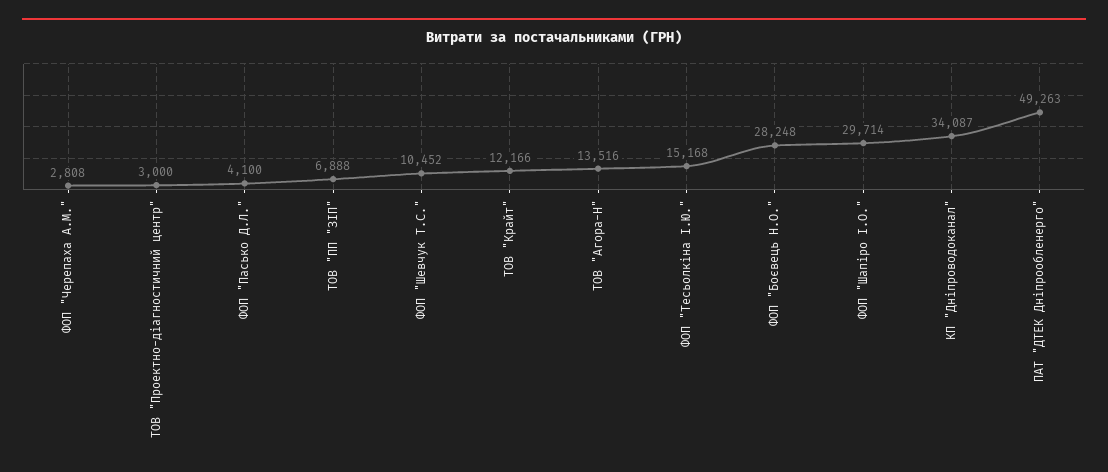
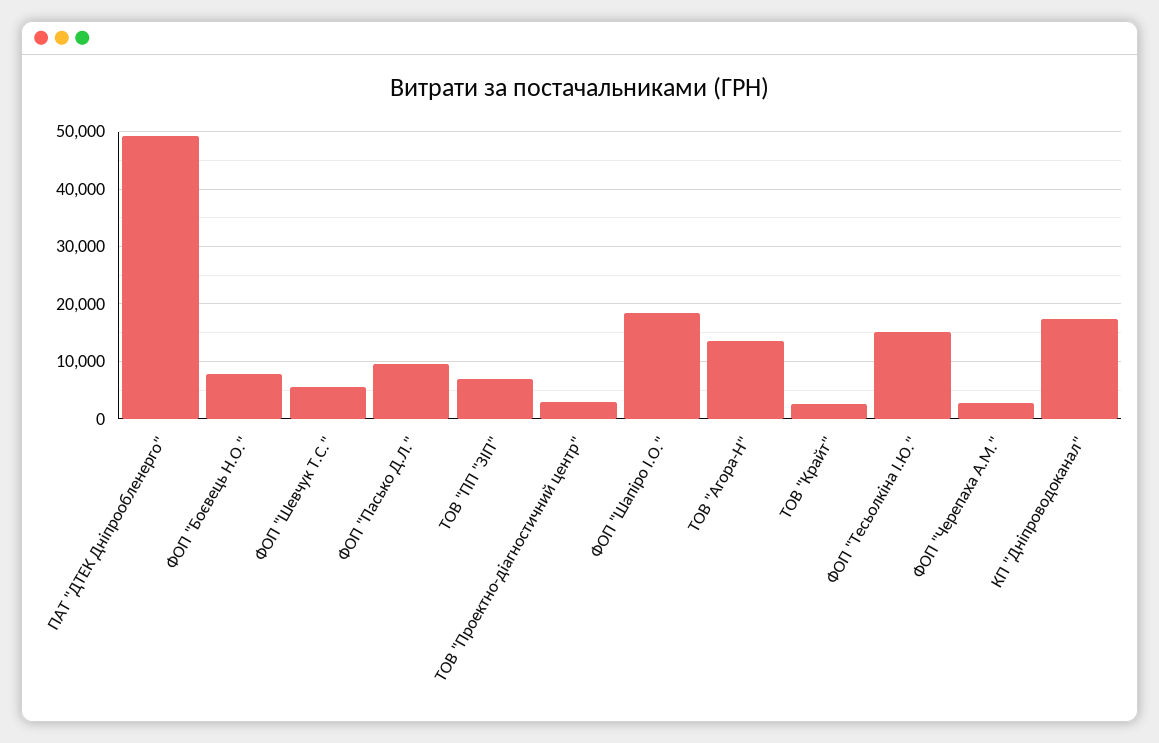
ФОП "Пасько Д.Л.": 4100 -> 10000
ФОП "Шевчук Т.С.": 10452 -> 6000
ТОВ "Крайт": 12166 -> 2000
ФОП "Боєвець Н.О.": 28248 -> 8000
ФОП "Шапіро І.О.": 29714 -> 18000
КП "Дніпроводоканал": 34087 -> 18000

